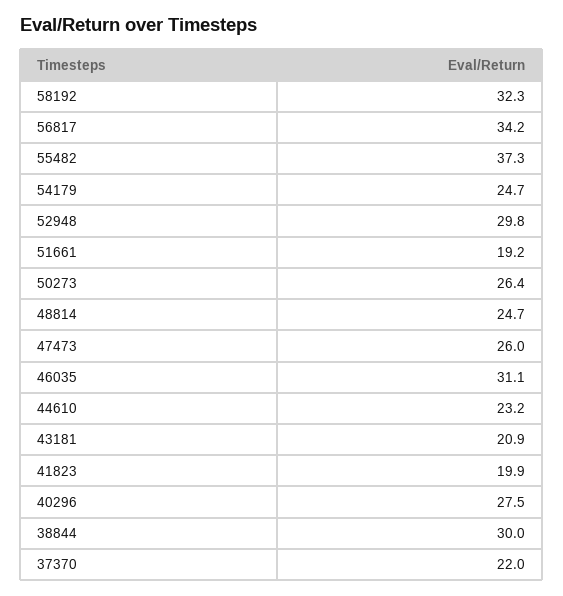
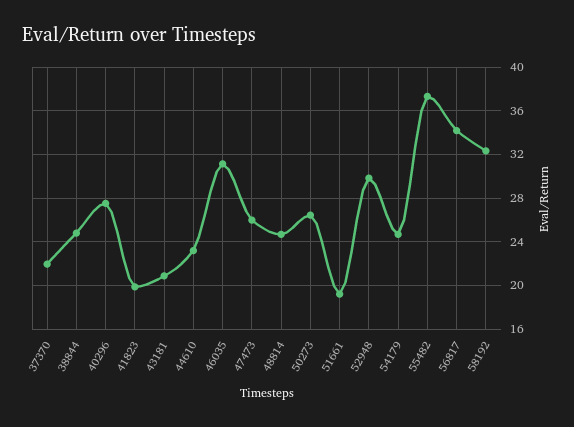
38844: 30 -> 25

